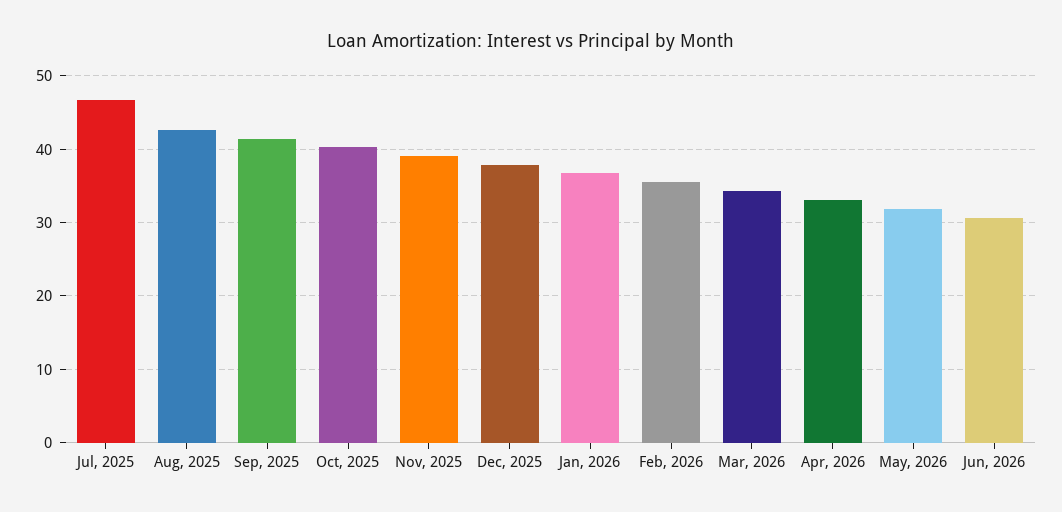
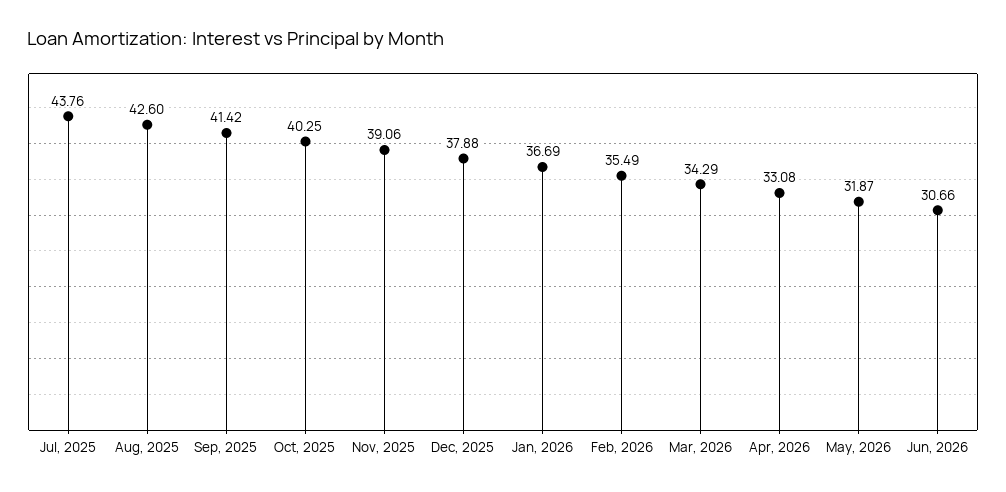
Jul, 2025: 47 -> 43.76

